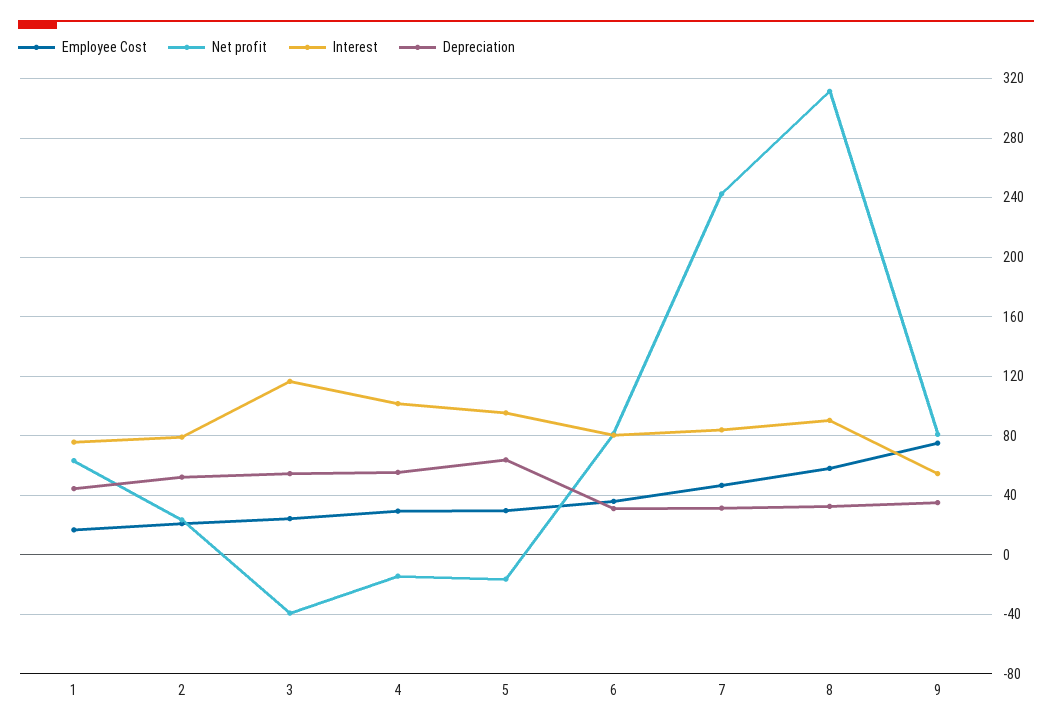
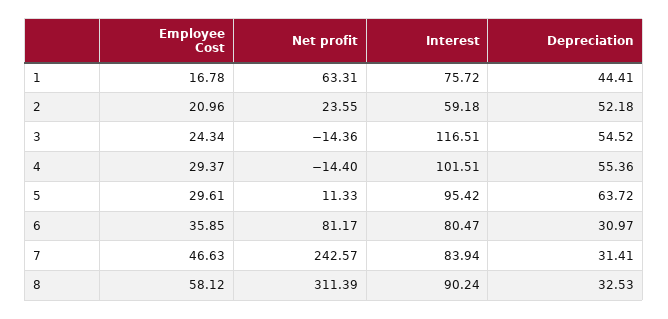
Interest, 2: 80 -> 59.18
Net profit, 3: -40 -> -14.36
Net profit, 5: -15 -> 11.33
Employee Cost, 9: 75 -> none
Net profit, 9: 80 -> none
Interest, 9: 55 -> none
Depreciation, 9: 35 -> none

